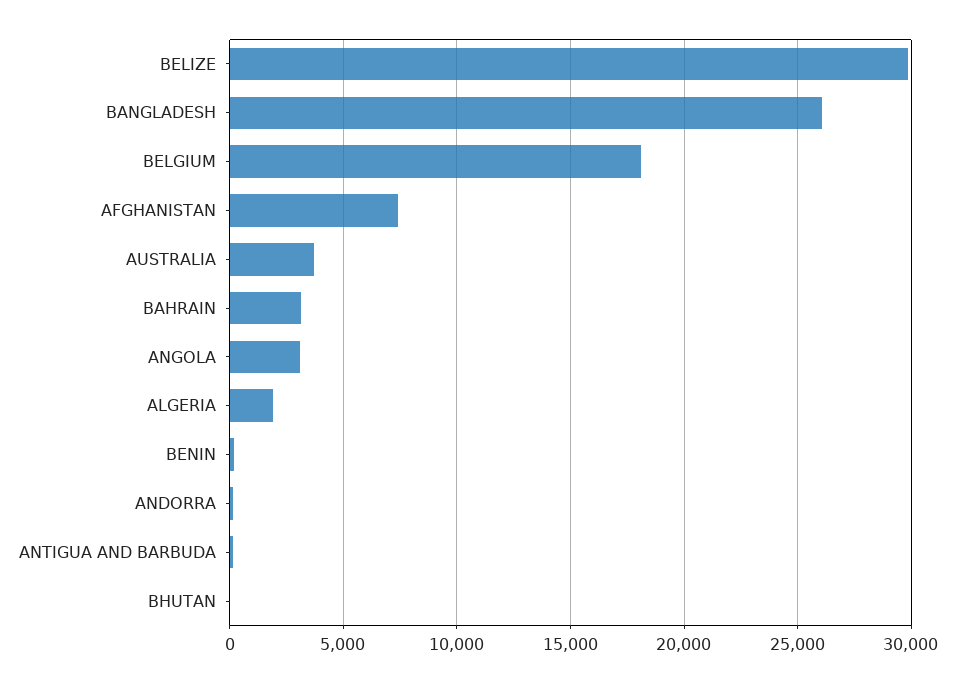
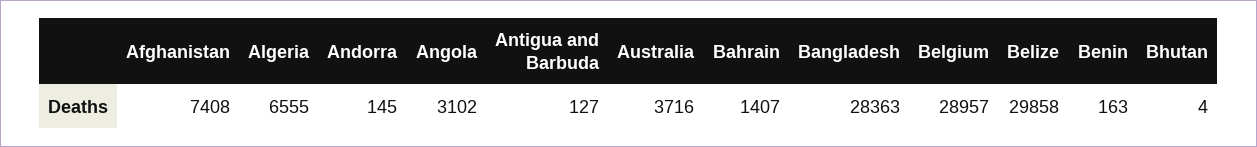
BANGLADESH: 26000 -> 28363
BELGIUM: 18000 -> 28957
BAHRAIN: 3000 -> 1407
ALGERIA: 2000 -> 6555

